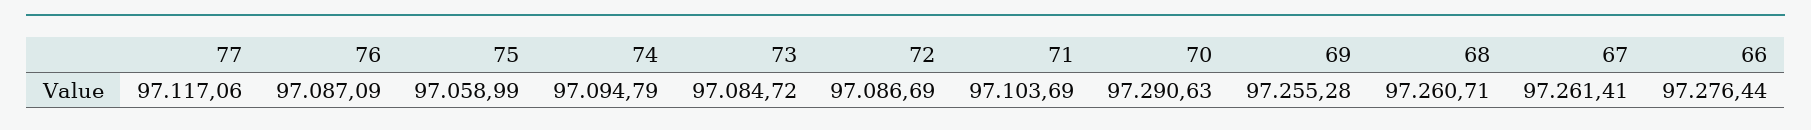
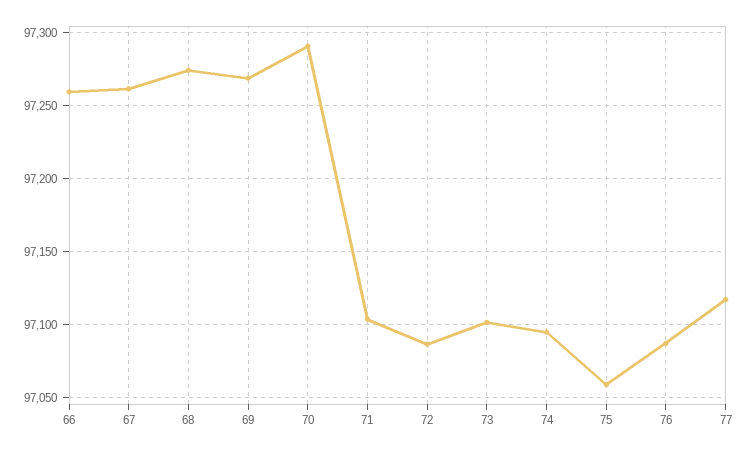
73: 97084.72 -> 97100
69: 97255.28 -> 97270
68: 97260.71 -> 97275
66: 97276.44 -> 97260

